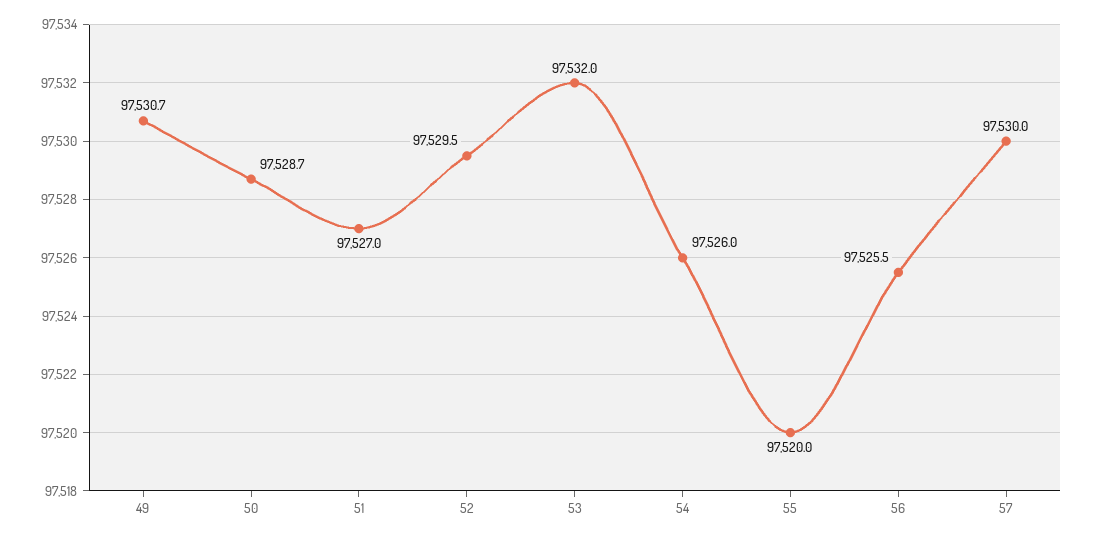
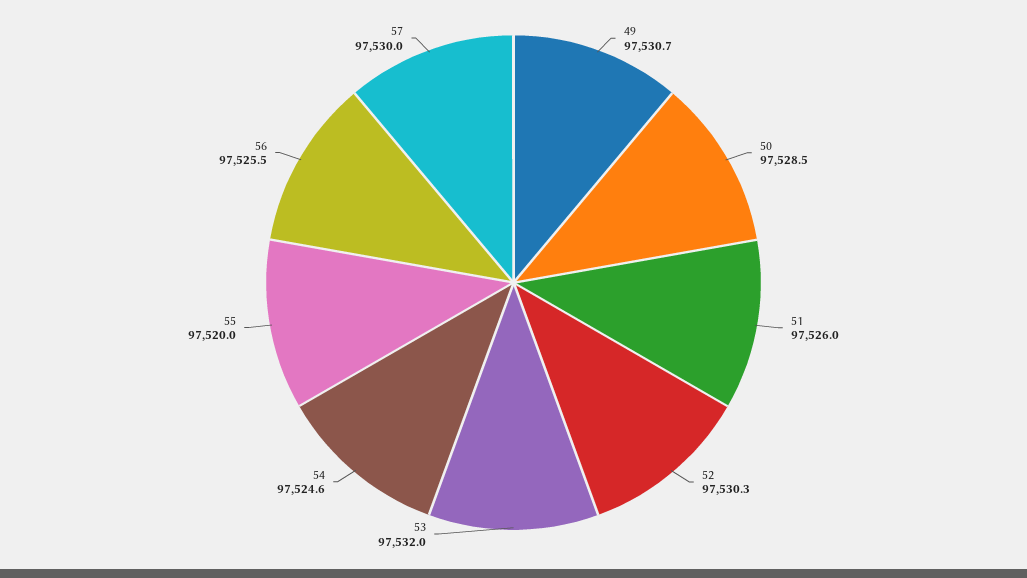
50: 97528.7 -> 97528.5
51: 97527 -> 97526
52: 97529.5 -> 97530.3
54: 97526 -> 97524.6

